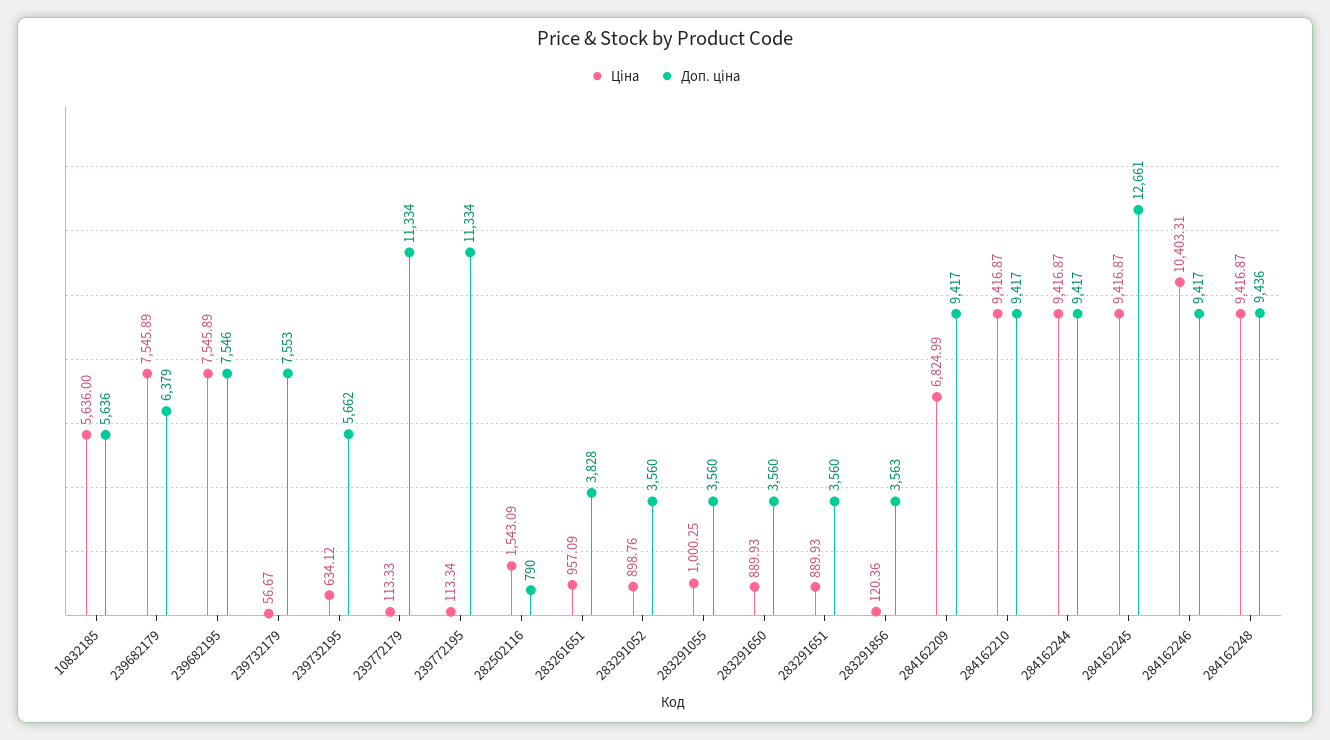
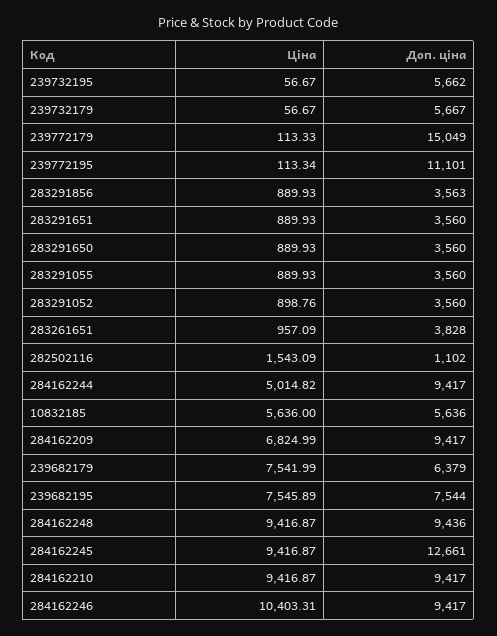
Ціна, 239682179: 7545.89 -> 7541.99
Доп. ціна, 239682195: 7546 -> 7544
Доп. ціна, 239732179: 7553 -> 5667
Ціна, 239732195: 634.12 -> 56.67
Доп. ціна, 239772179: 11334 -> 15049
Доп. ціна, 239772195: 11334 -> 11101
Доп. ціна, 282502116: 790 -> 1102
Ціна, 283291055: 1000.25 -> 889.93
Ціна, 283291856: 120.36 -> 889.93
Ціна, 284162244: 9416.87 -> 5014.82

